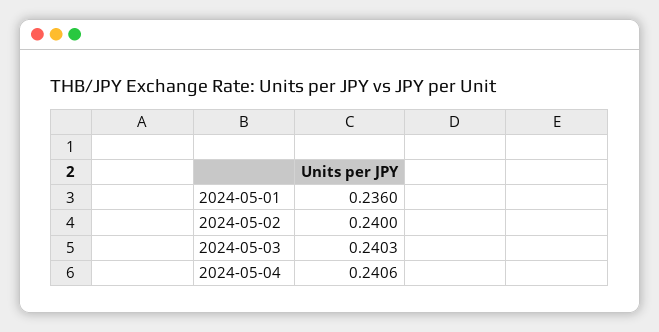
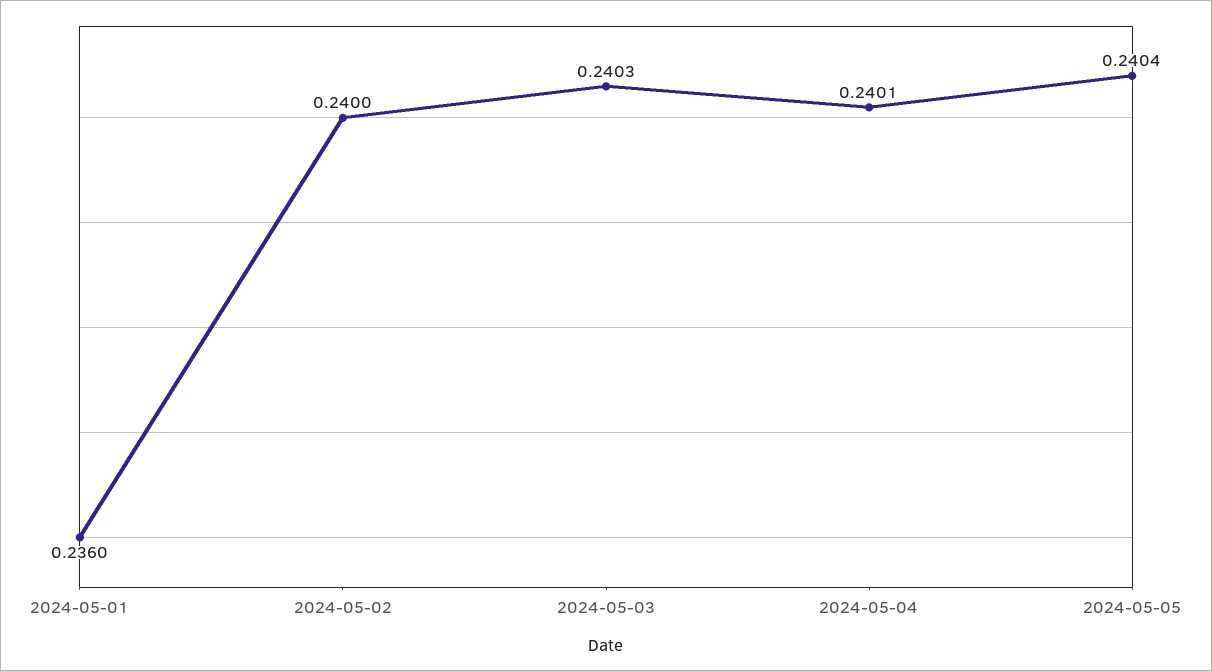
2024-05-04: 0.2406 -> 0.2401
2024-05-05: none -> 0.2404

